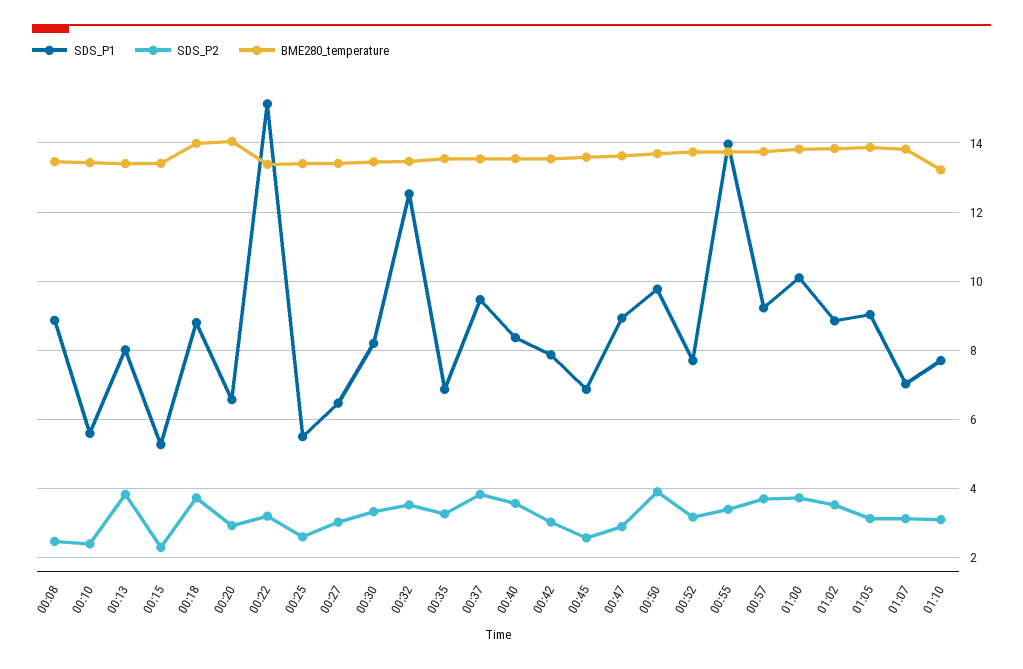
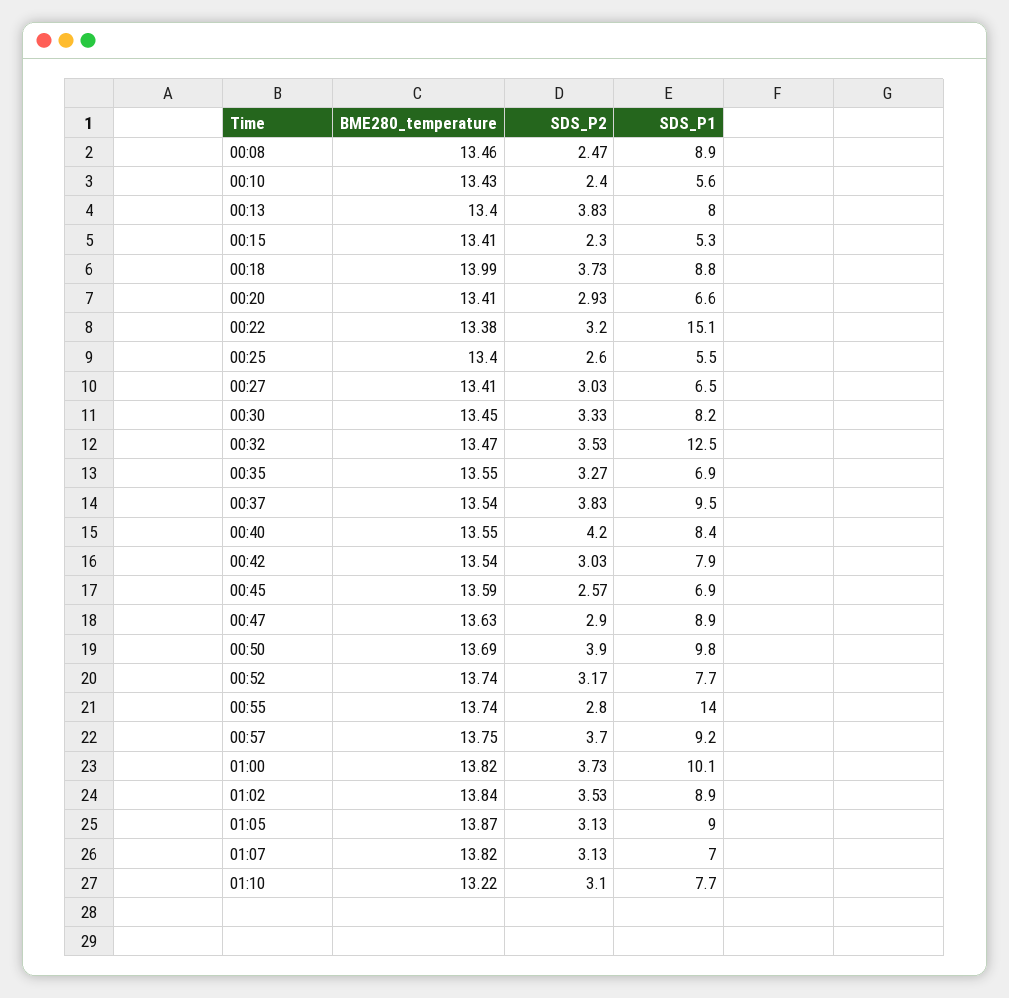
BME280_temperature, 00:20: 14 -> 13.41
SDS_P2, 00:40: 3.6 -> 4.2
SDS_P2, 00:55: 3.4 -> 2.8

